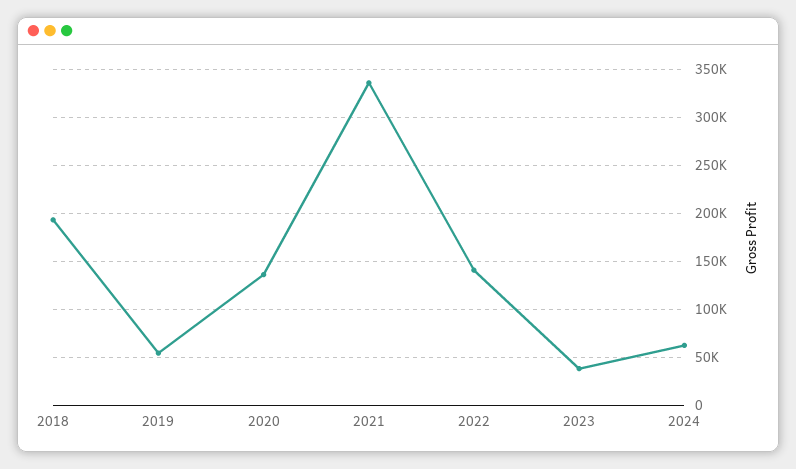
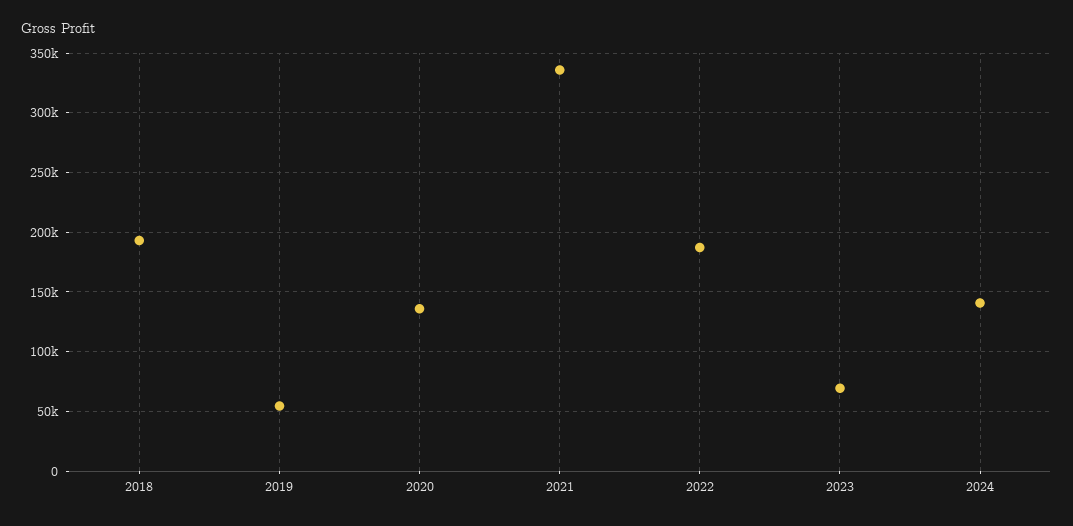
2022: 140000 -> 190000
2023: 40000 -> 70000
2024: 60000 -> 140000

